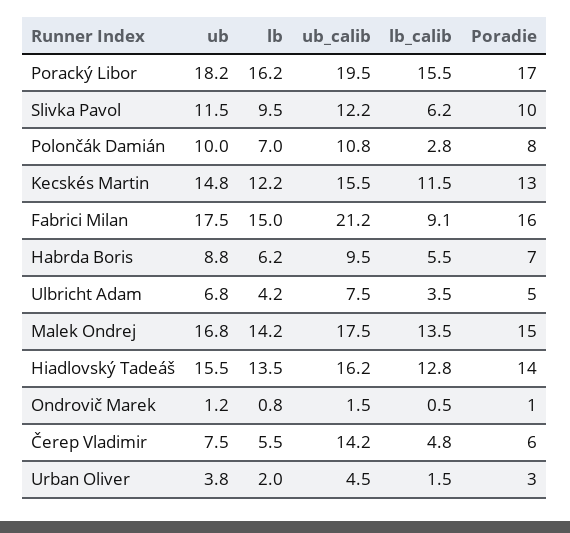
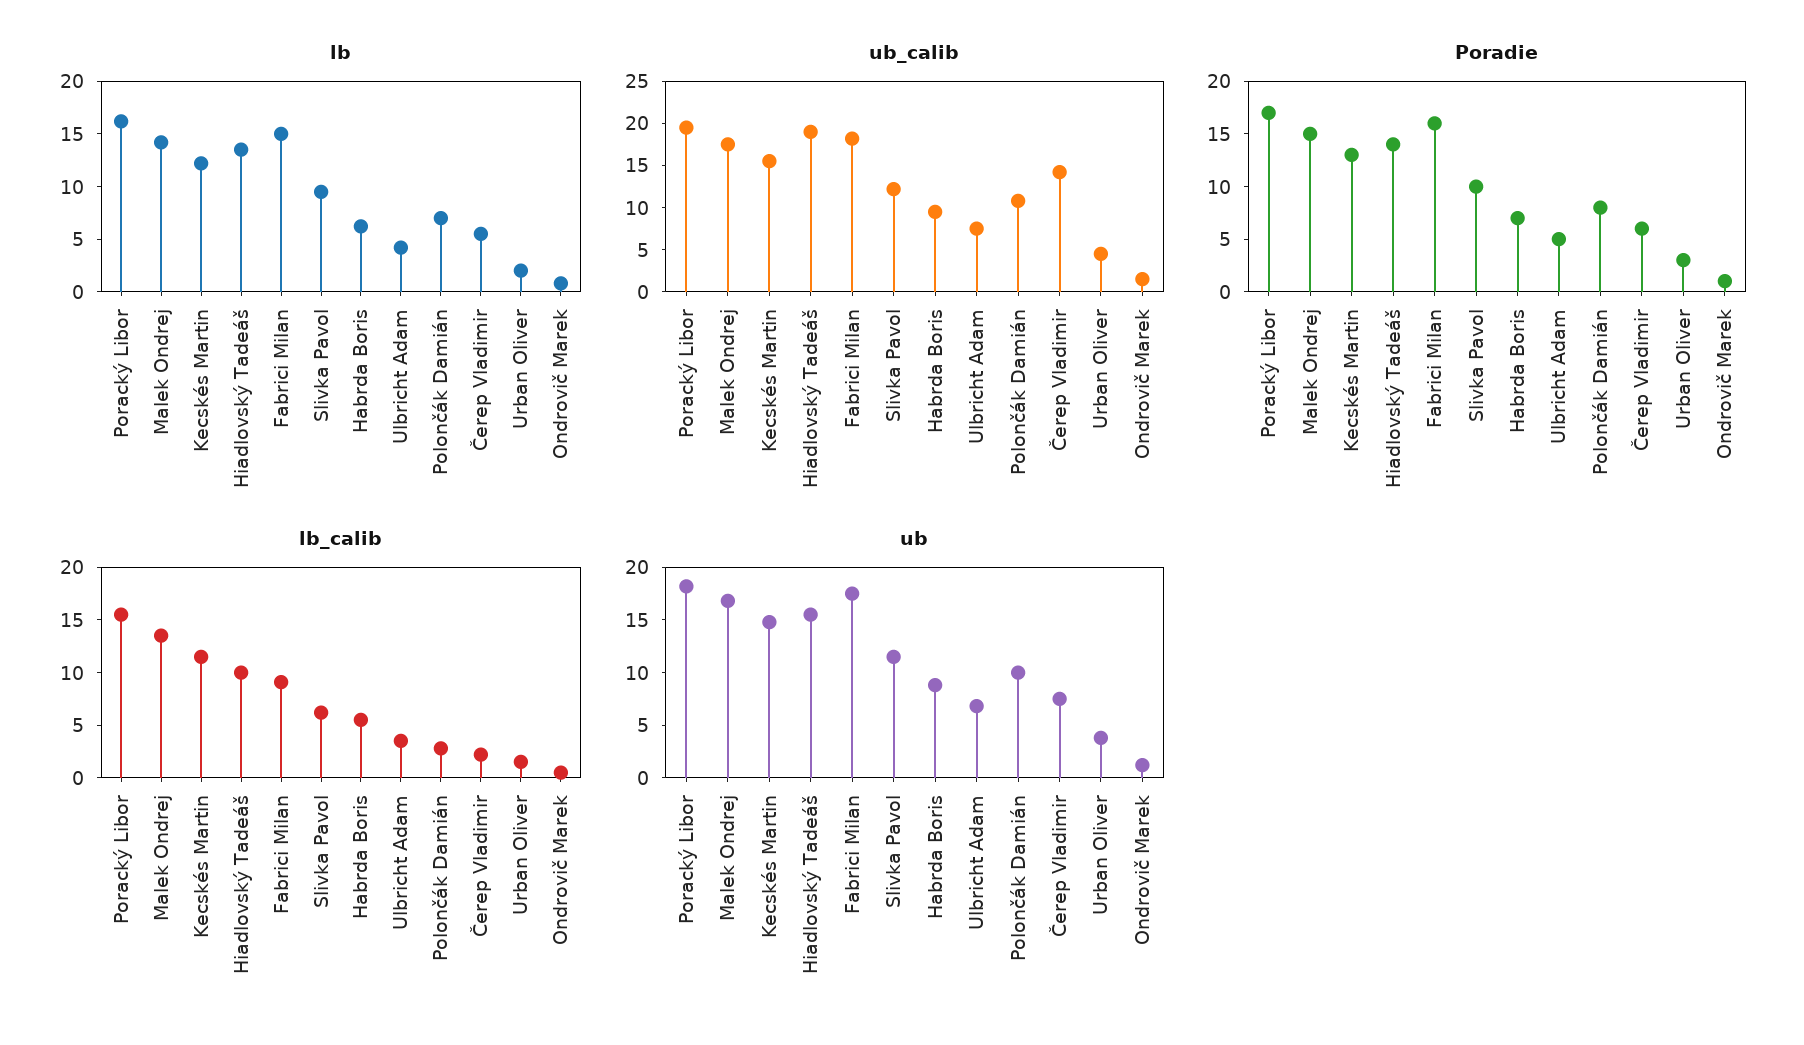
ub_calib, Fabrici Milan: 21.2 -> 18
ub_calib, Hiadlovský Tadeáš: 16.2 -> 19
lb_calib, Hiadlovský Tadeáš: 12.8 -> 10
lb_calib, Čerep Vladimir: 4.8 -> 2

